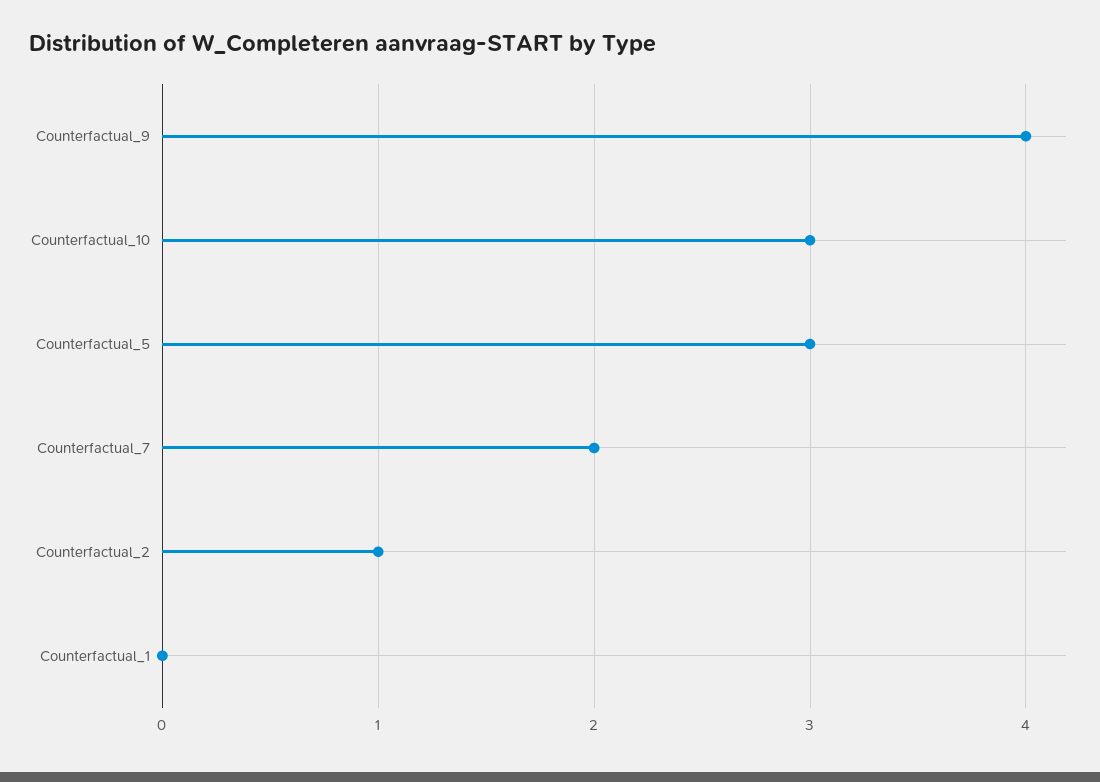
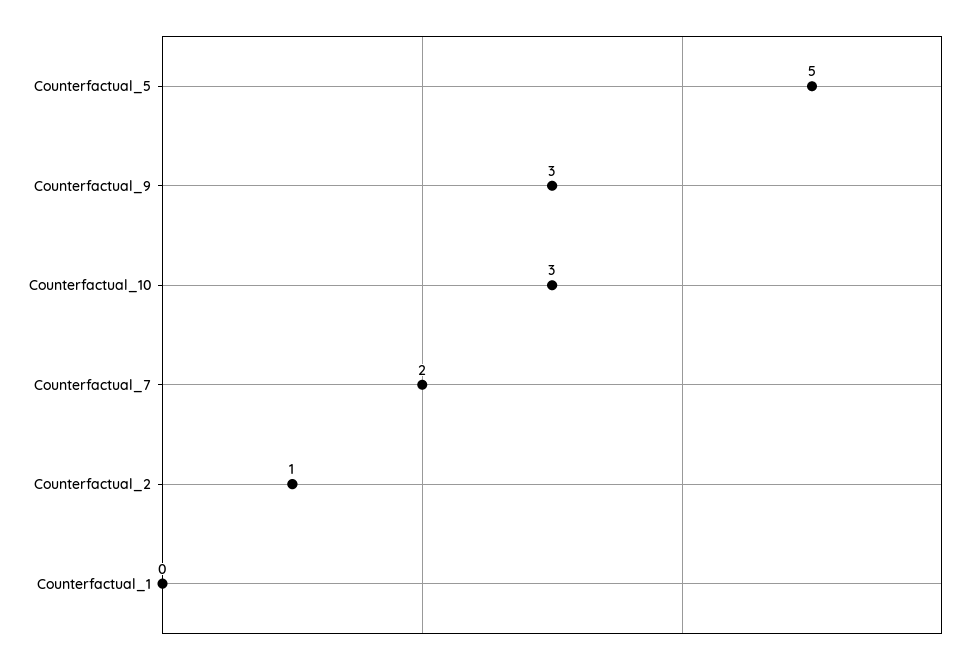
Counterfactual_9: 4 -> 3
Counterfactual_5: 3 -> 5

